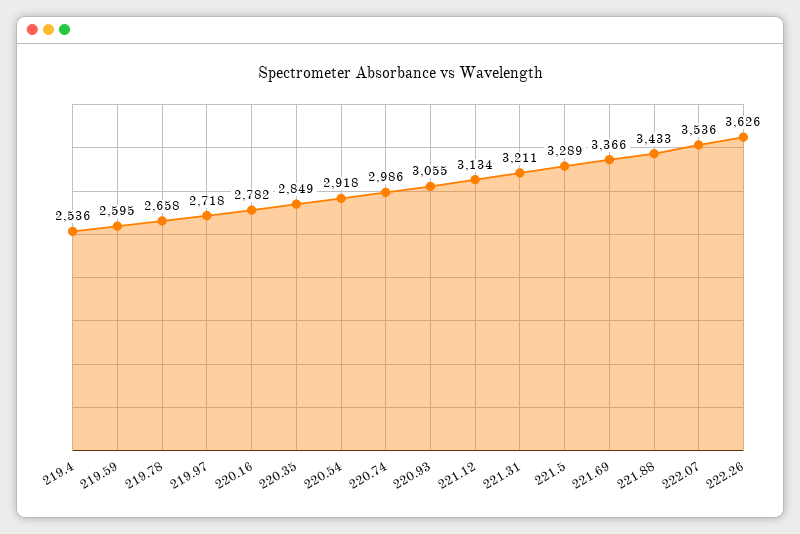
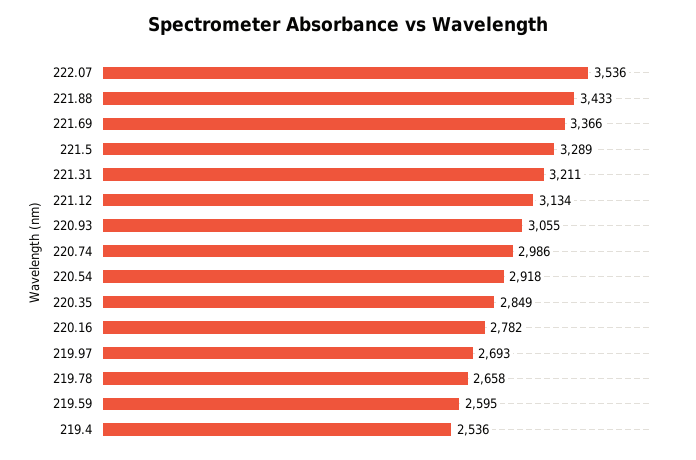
219.97: 2718 -> 2693
222.26: 3626 -> none

